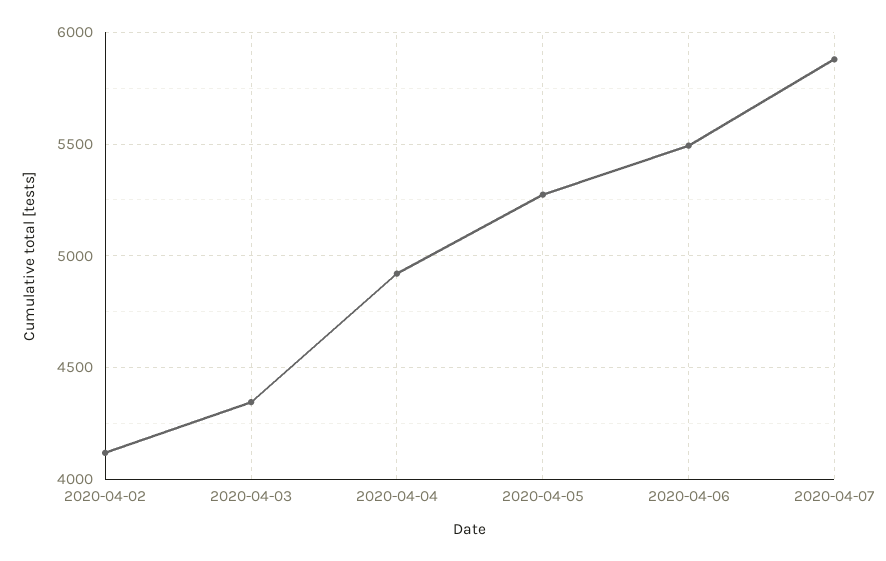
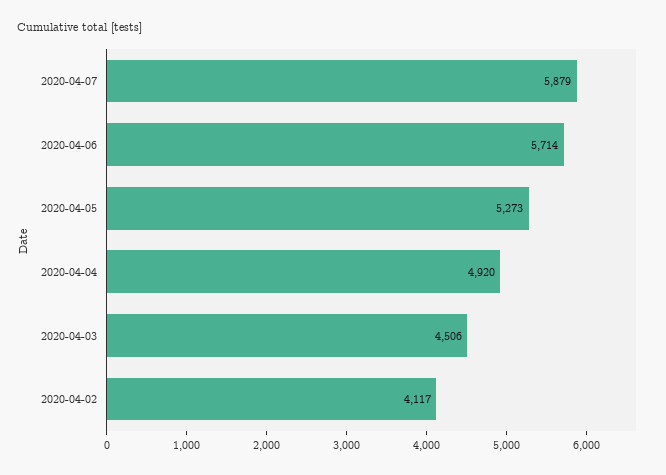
2020-04-03: 4350 -> 4506
2020-04-06: 5500 -> 5714

